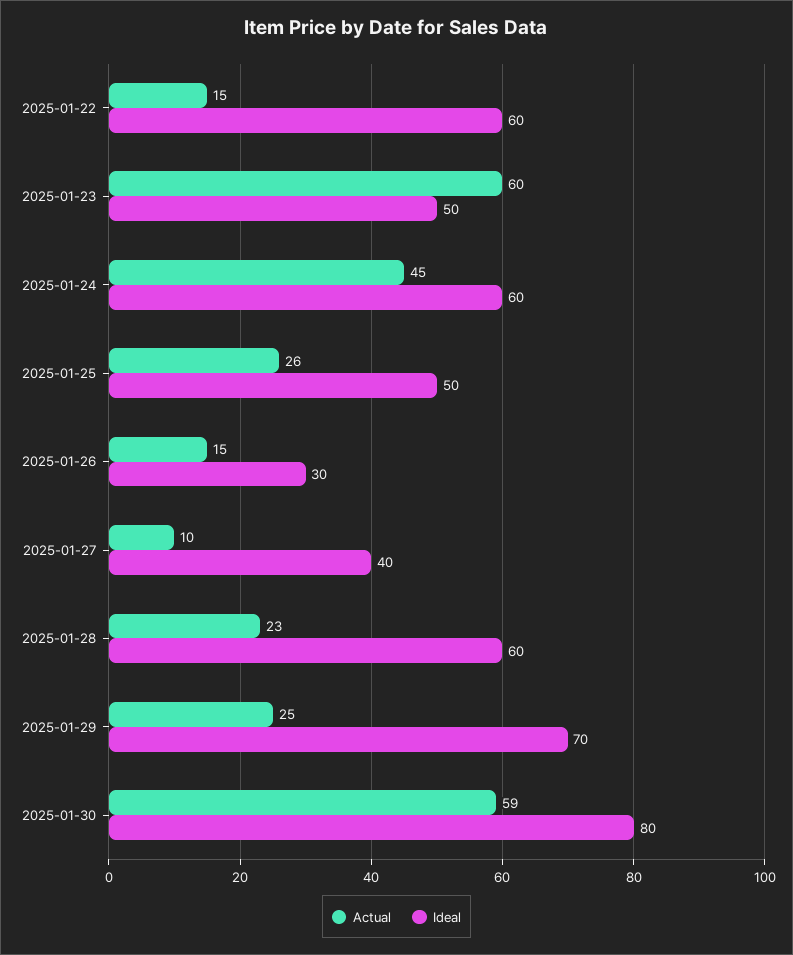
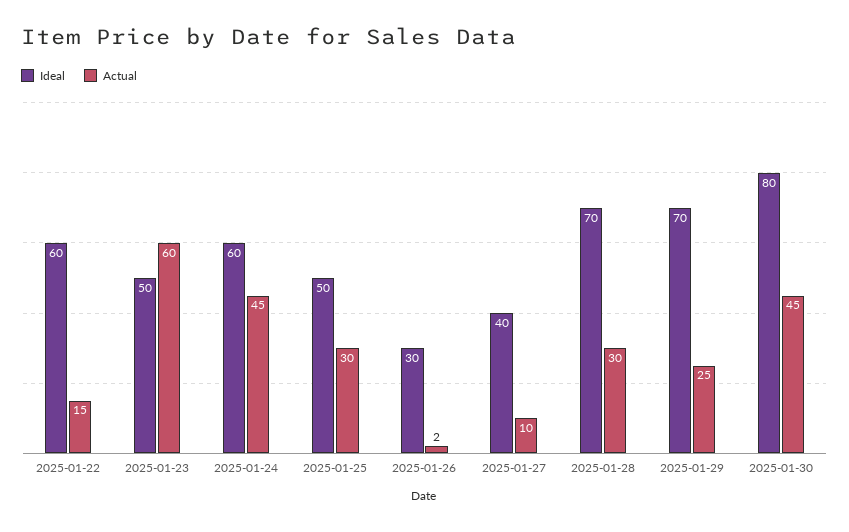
Actual, 2025-01-25: 26 -> 30
Actual, 2025-01-26: 15 -> 2
Actual, 2025-01-28: 23 -> 30
Ideal, 2025-01-28: 60 -> 70
Actual, 2025-01-30: 59 -> 45

